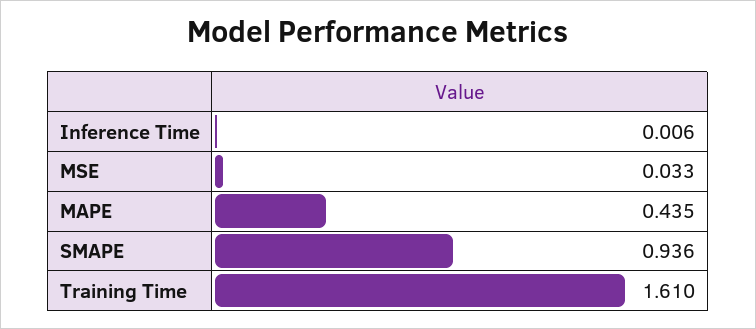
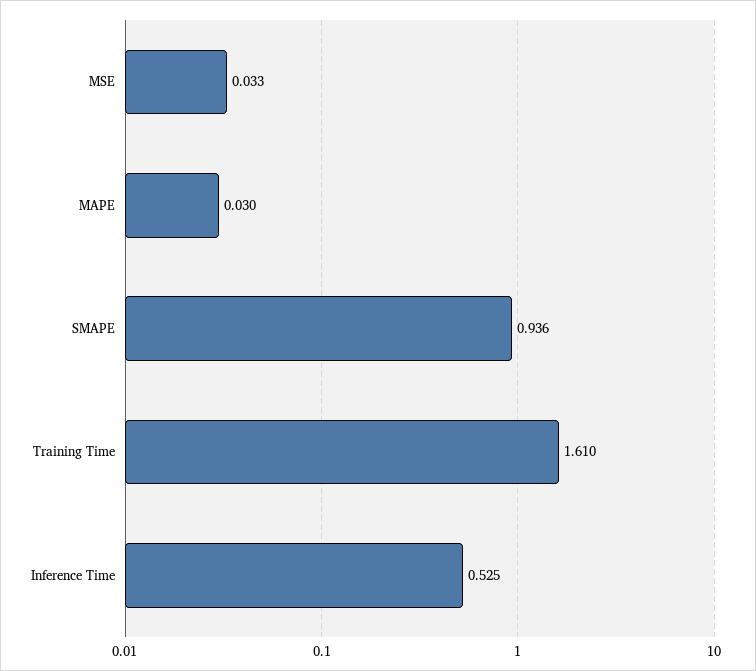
Inference Time: 0.006 -> 0.525
MAPE: 0.435 -> 0.03

